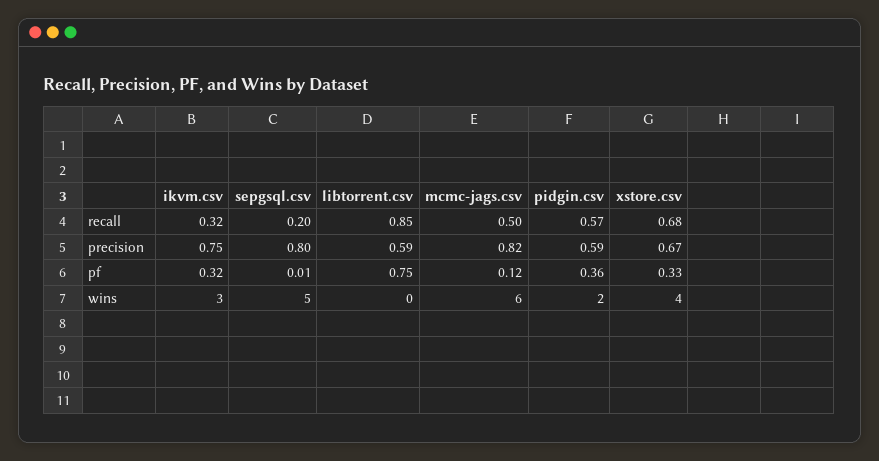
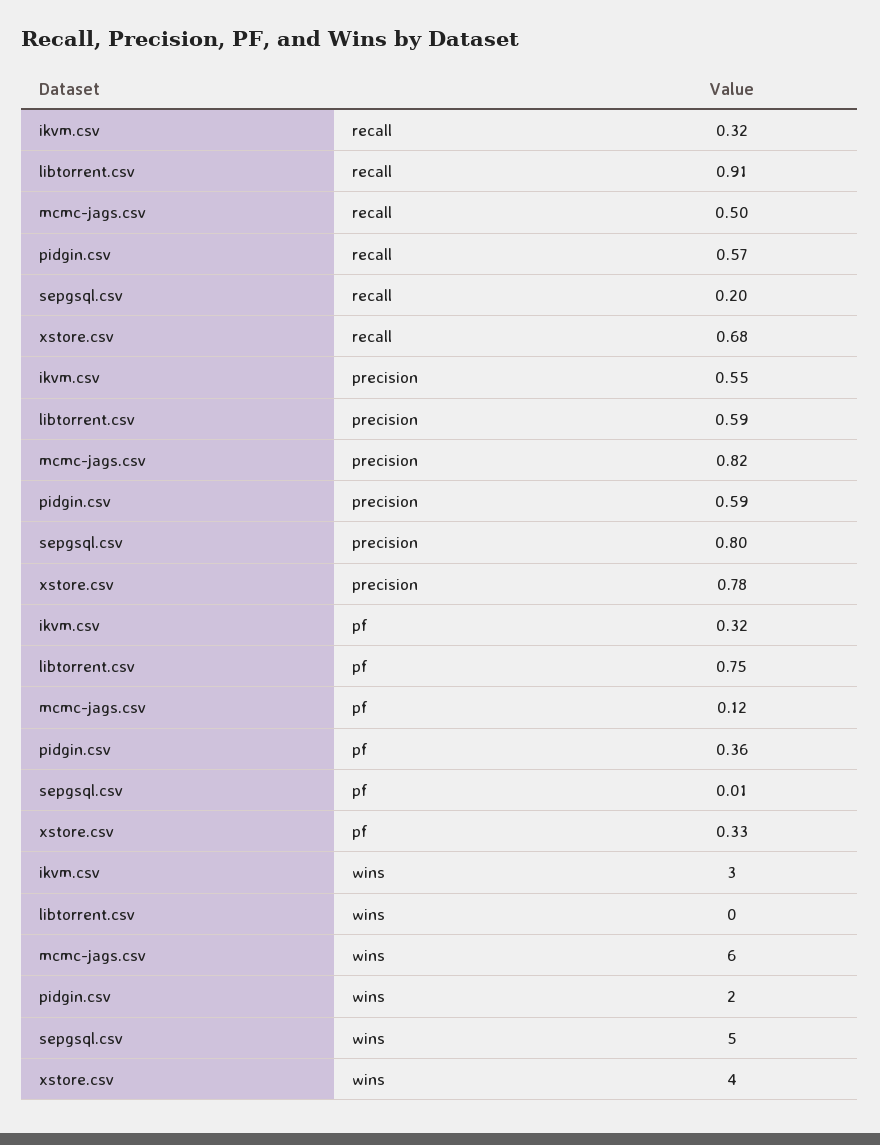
libtorrent.csv, recall: 0.85 -> 0.91
ikvm.csv, precision: 0.75 -> 0.55
xstore.csv, precision: 0.67 -> 0.78

